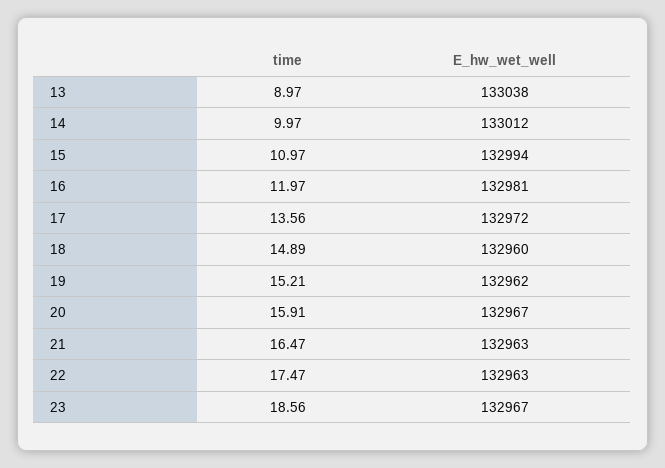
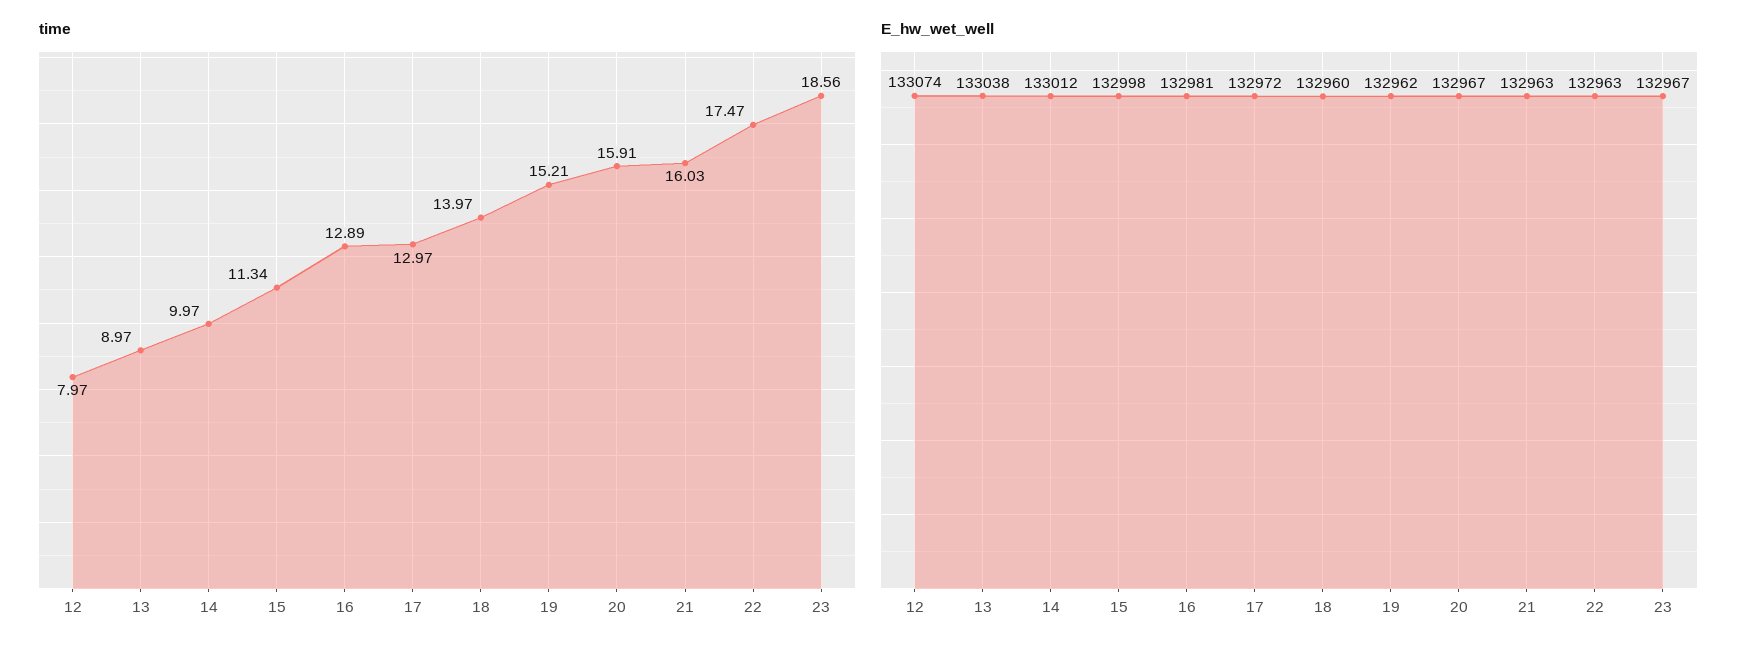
time, 15: 10.97 -> 11.34
E_hw_wet_well, 15: 132994 -> 132998
time, 16: 11.97 -> 12.89
time, 17: 13.56 -> 12.97
time, 18: 14.89 -> 13.97
time, 21: 16.47 -> 16.03
time, 12: none -> 7.97
E_hw_wet_well, 12: none -> 133074

